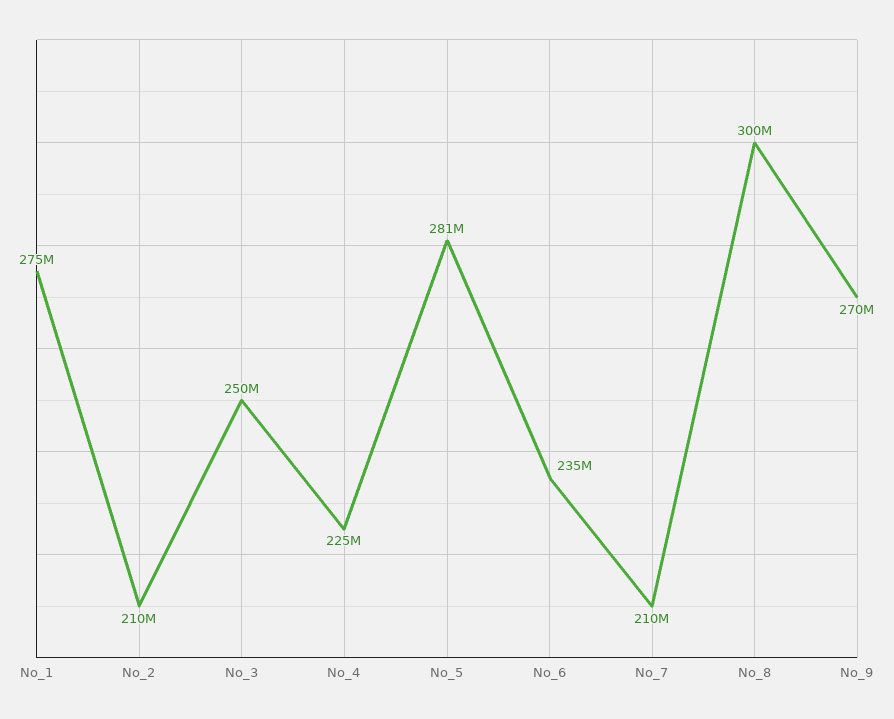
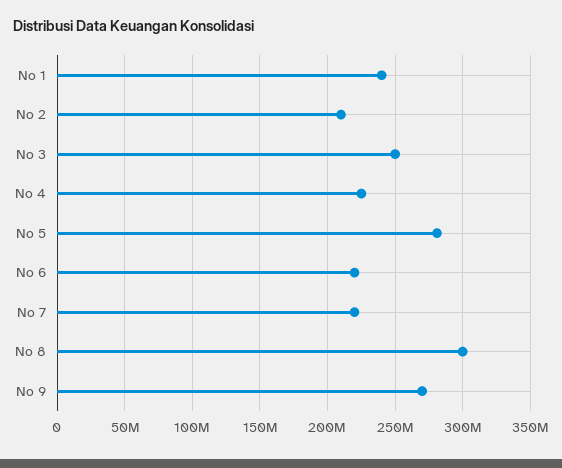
No_1: 275000000 -> 240000000
No_6: 235000000 -> 220000000
No_7: 210000000 -> 220000000

